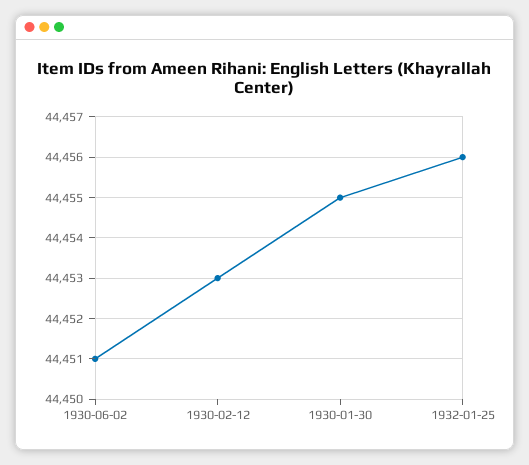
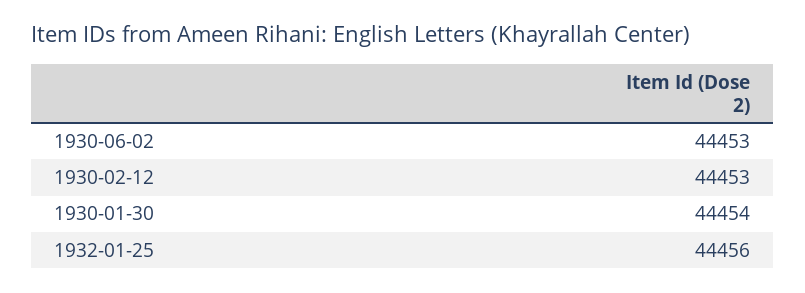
1930-06-02: 44451 -> 44453
1930-01-30: 44455 -> 44454

